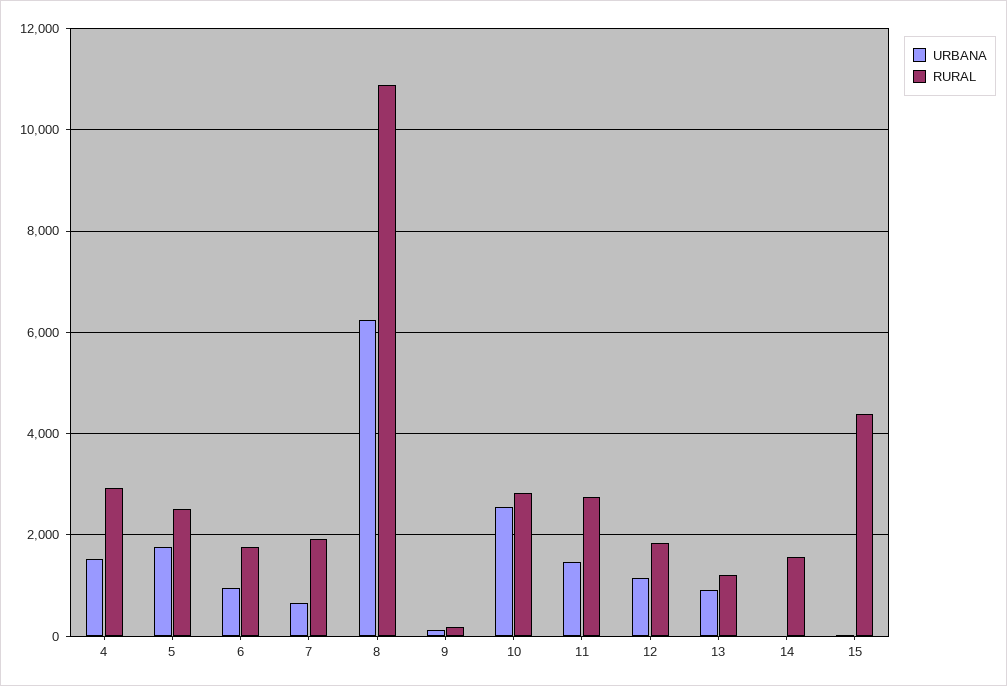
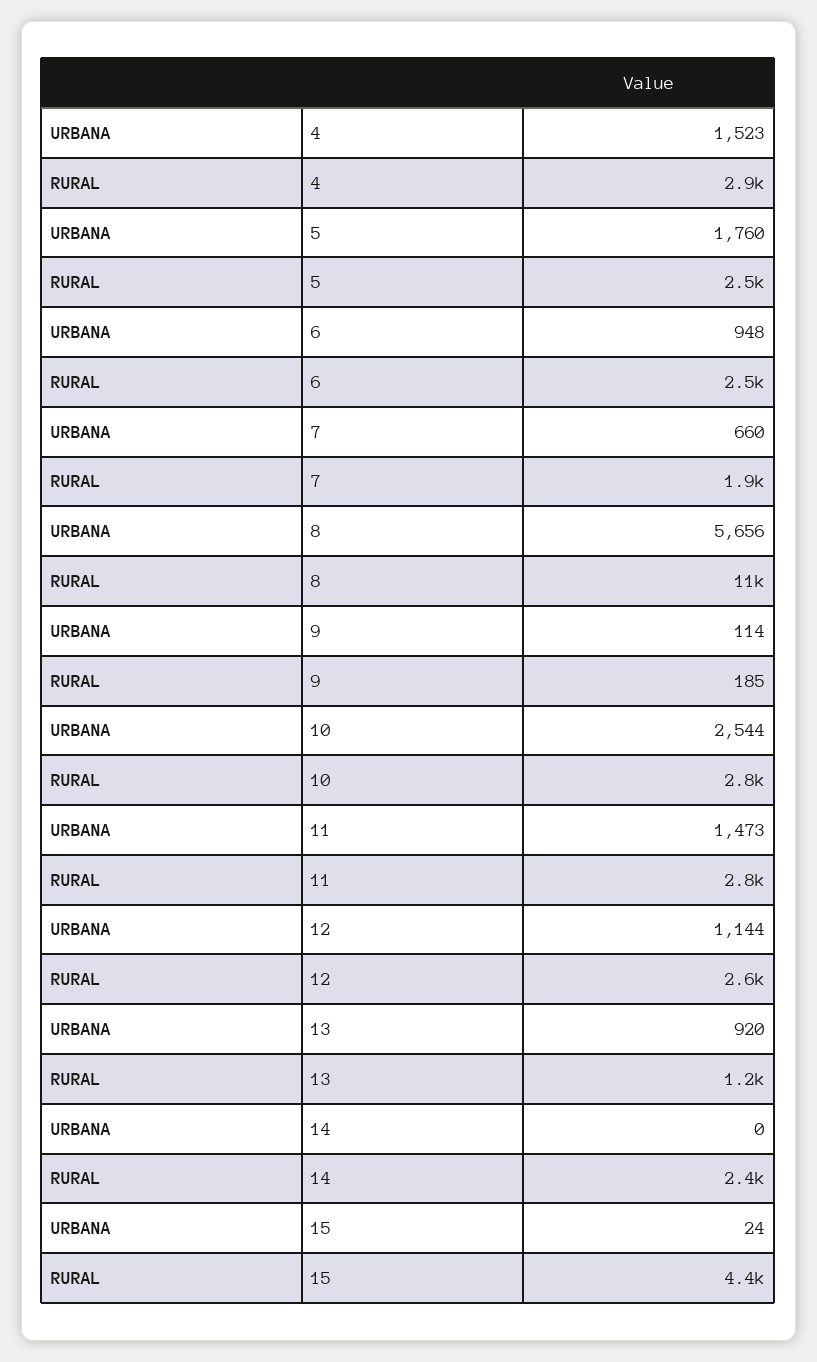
RURAL, 6: 1800 -> 2500
URBANA, 8: 6200 -> 5656
RURAL, 12: 1800 -> 2600
RURAL, 14: 1600 -> 2400

